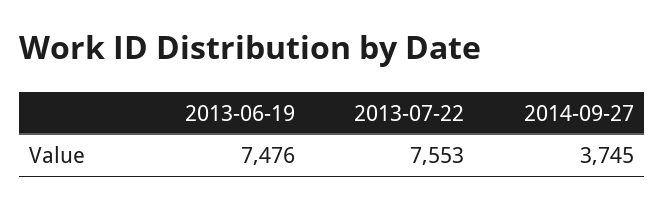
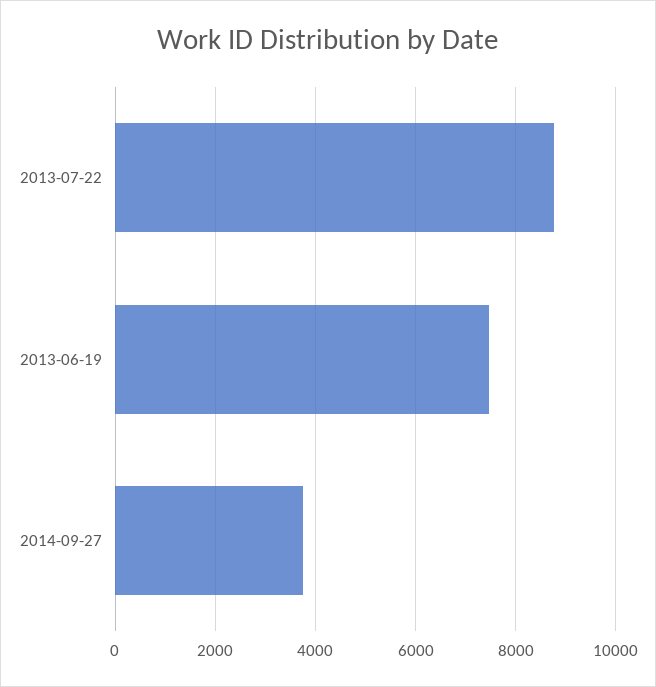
2013-07-22: 7553 -> 8800

